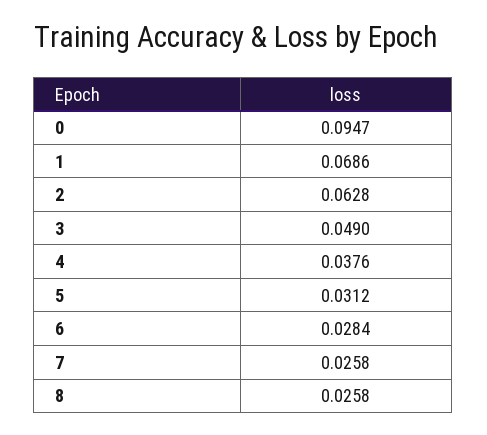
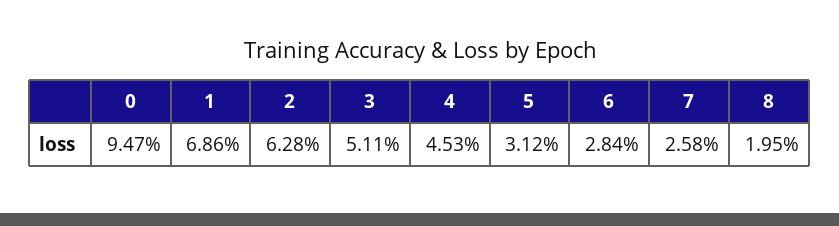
3: 0.049 -> 0.0511
4: 0.0376 -> 0.0453
8: 0.0258 -> 0.0195

